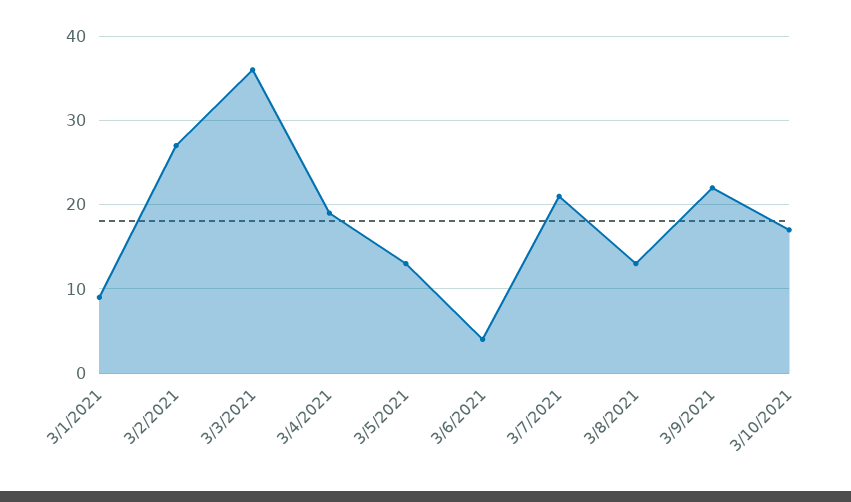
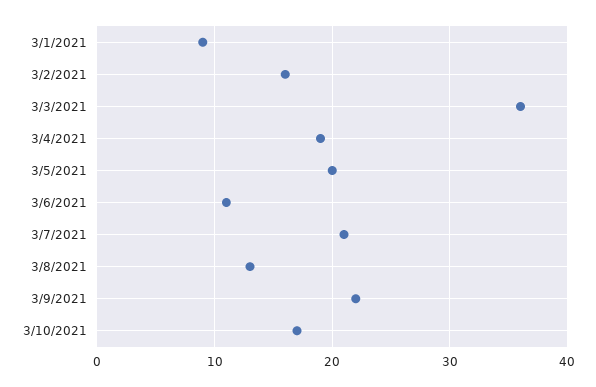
3/2/2021: 27 -> 16
3/5/2021: 13 -> 20
3/6/2021: 4 -> 11

